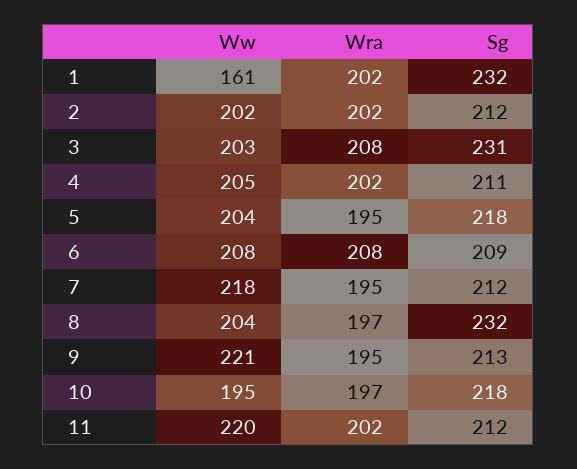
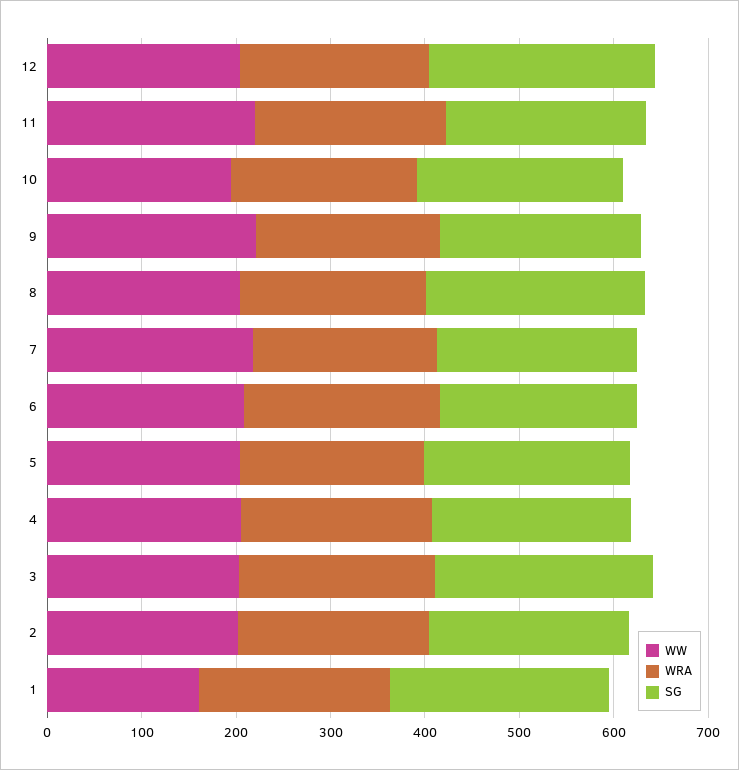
Ww, 12: none -> 200
Wra, 12: none -> 200
Sg, 12: none -> 240

